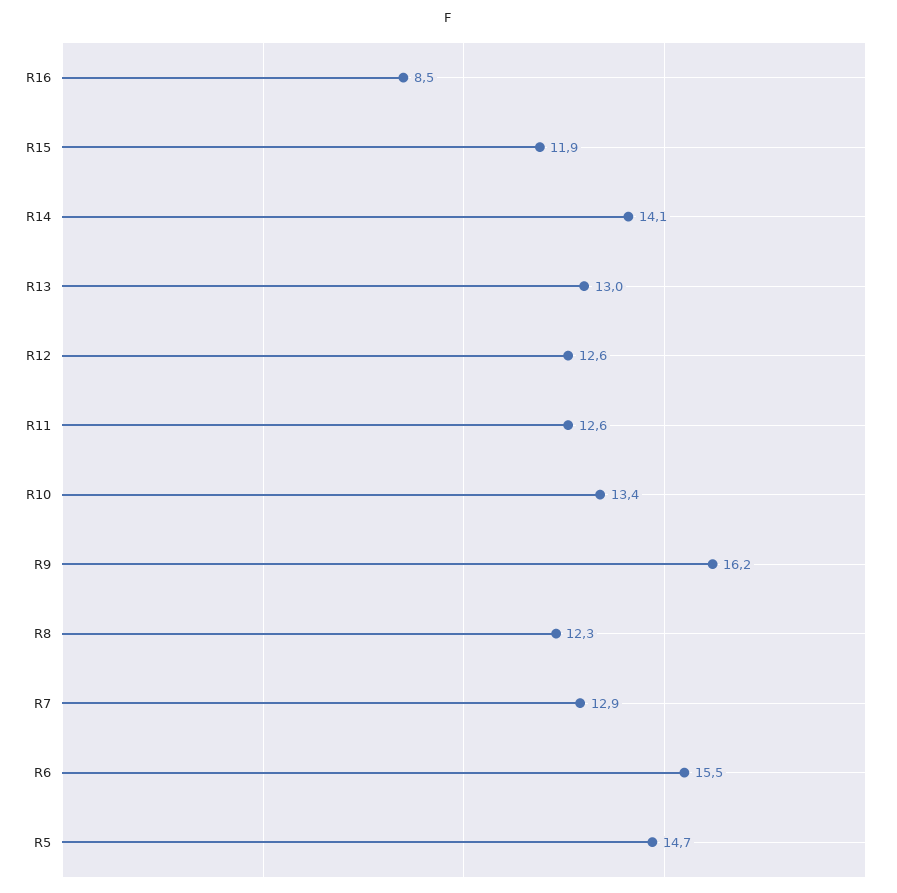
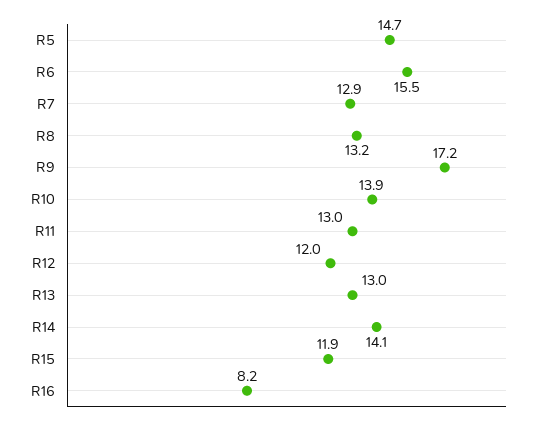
R16: 8.5 -> 8.2
R12: 12.6 -> 12
R11: 12.6 -> 13
R10: 13.4 -> 13.9
R9: 16.2 -> 17.2
R8: 12.3 -> 13.2

